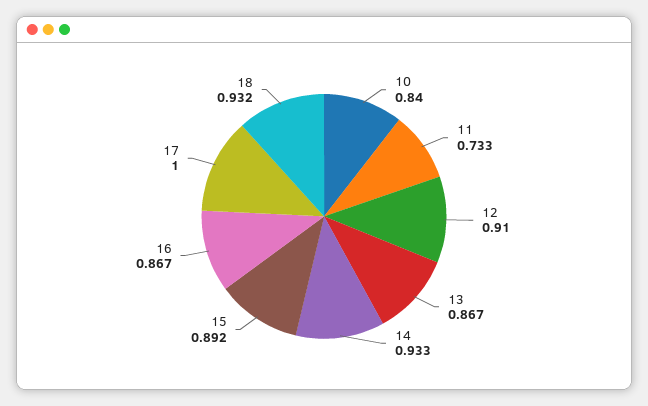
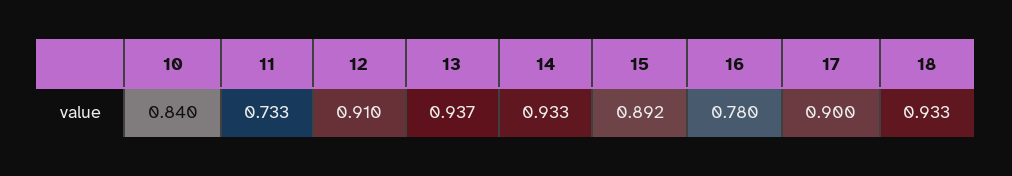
13: 0.867 -> 0.937
16: 0.867 -> 0.78
17: 1 -> 0.9
18: 0.932 -> 0.933

